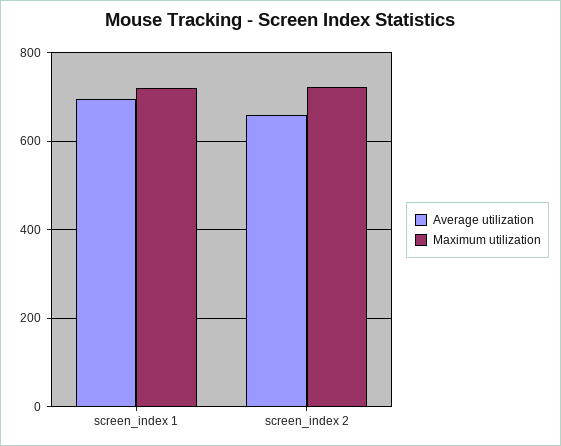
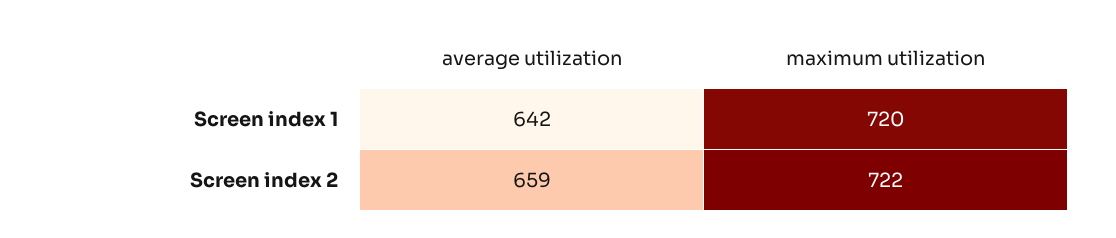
Average utilization, screen_index 1: 700 -> 642

